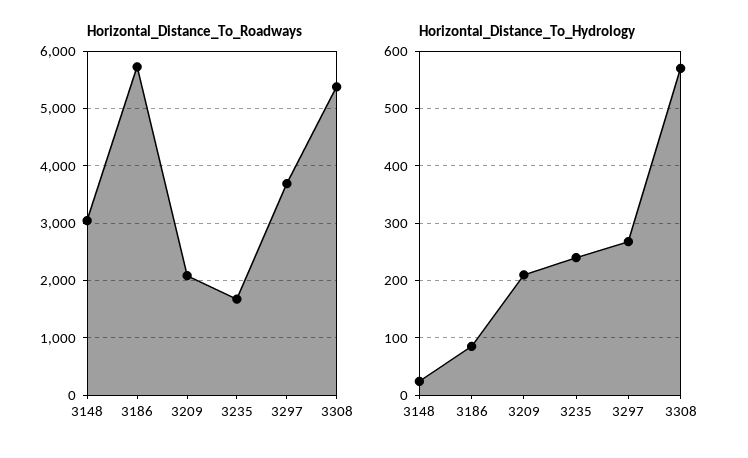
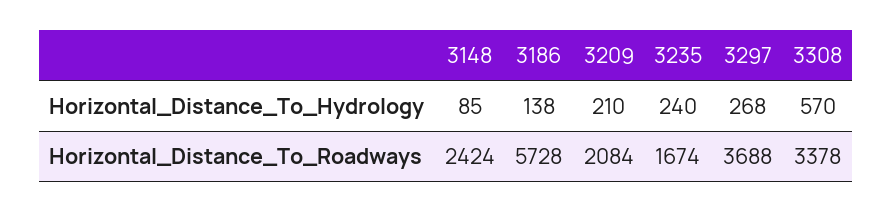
Horizontal_Distance_To_Roadways, 3148: 3000 -> 2424
Horizontal_Distance_To_Roadways, 3308: 5400 -> 3378
Horizontal_Distance_To_Hydrology, 3148: 20 -> 85
Horizontal_Distance_To_Hydrology, 3186: 80 -> 138

